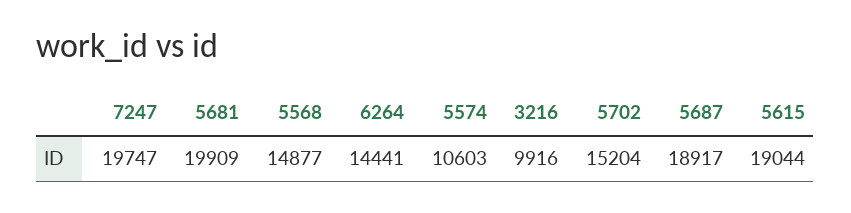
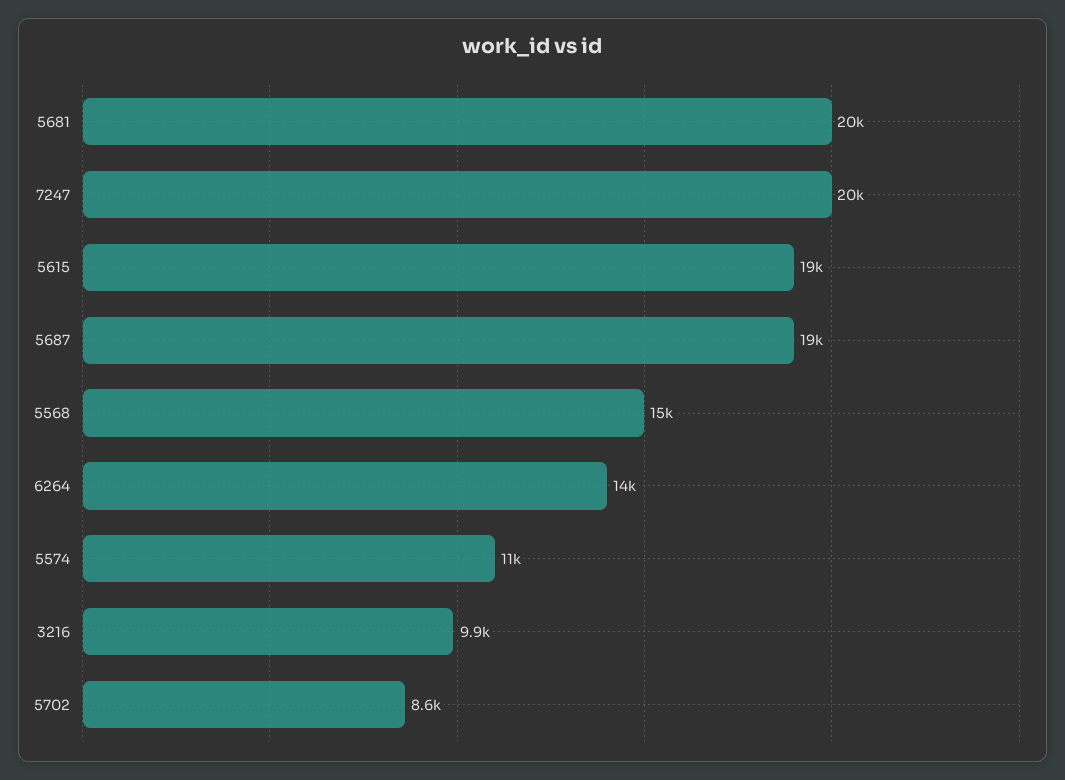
5702: 15204 -> 8600

